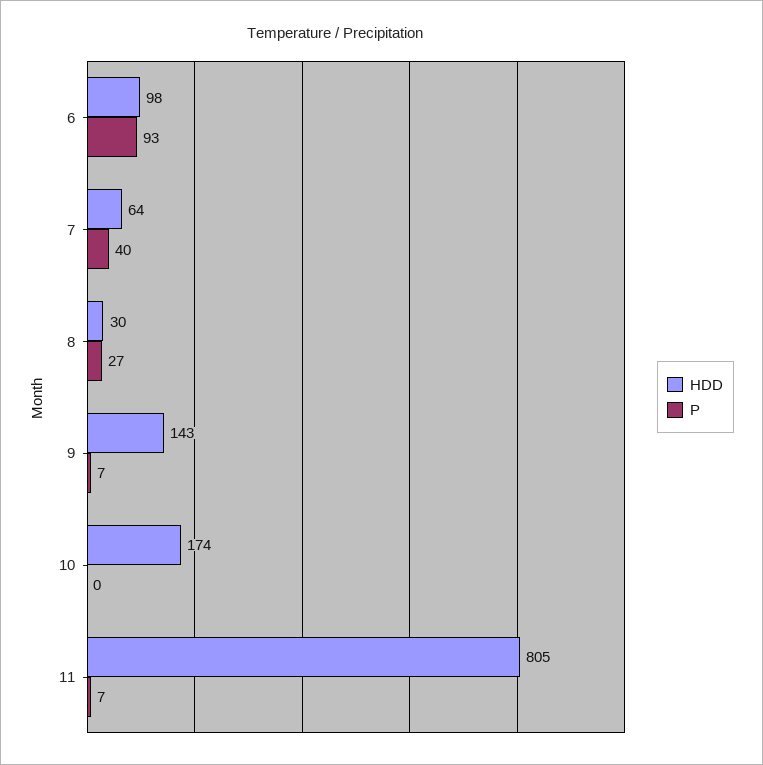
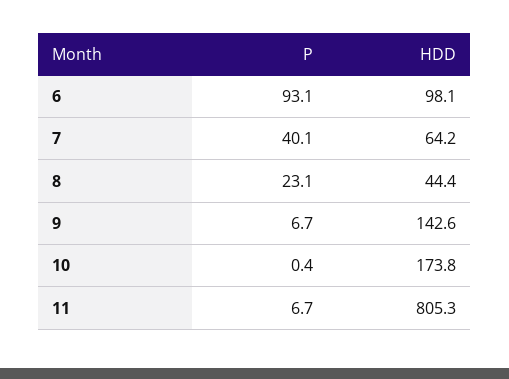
HDD, 8: 30 -> 44.4
P, 8: 27 -> 23.1

